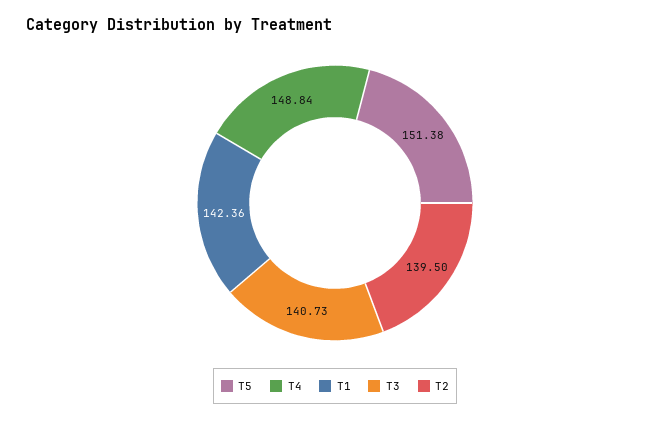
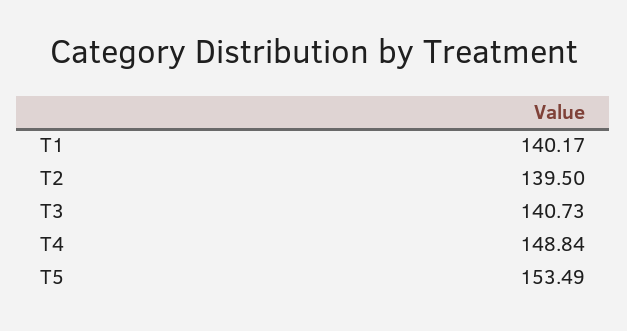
T5: 151.38 -> 153.49
T1: 142.36 -> 140.17

